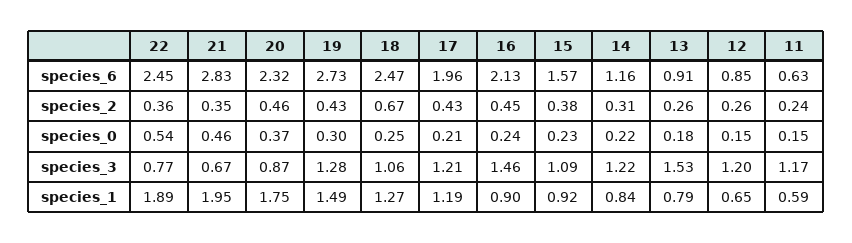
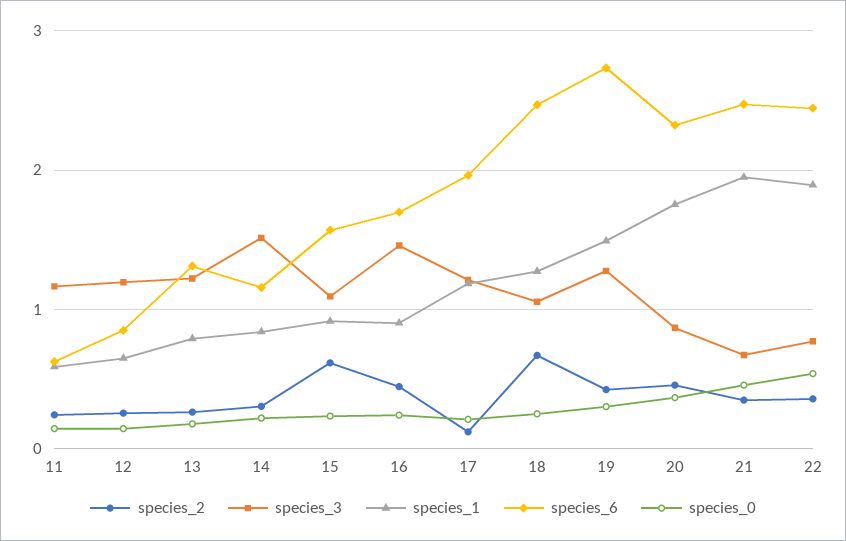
species_6, 21: 2.83 -> 2.5
species_6, 16: 2.13 -> 1.7
species_6, 13: 0.91 -> 1.3
species_2, 17: 0.43 -> 0.1
species_2, 15: 0.38 -> 0.6
species_3, 14: 1.22 -> 1.5
species_3, 13: 1.53 -> 1.2

